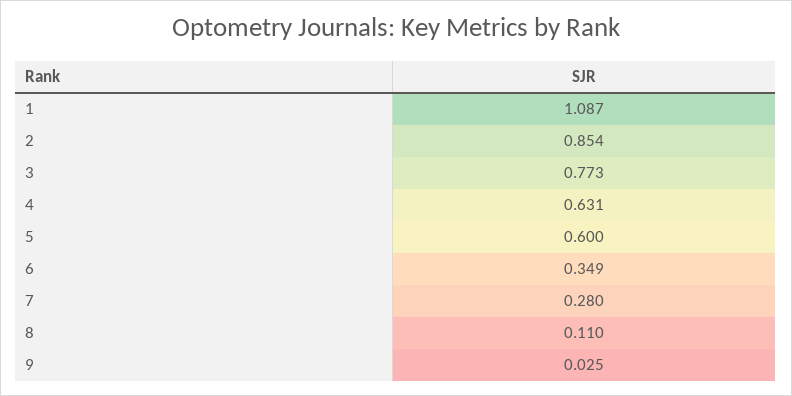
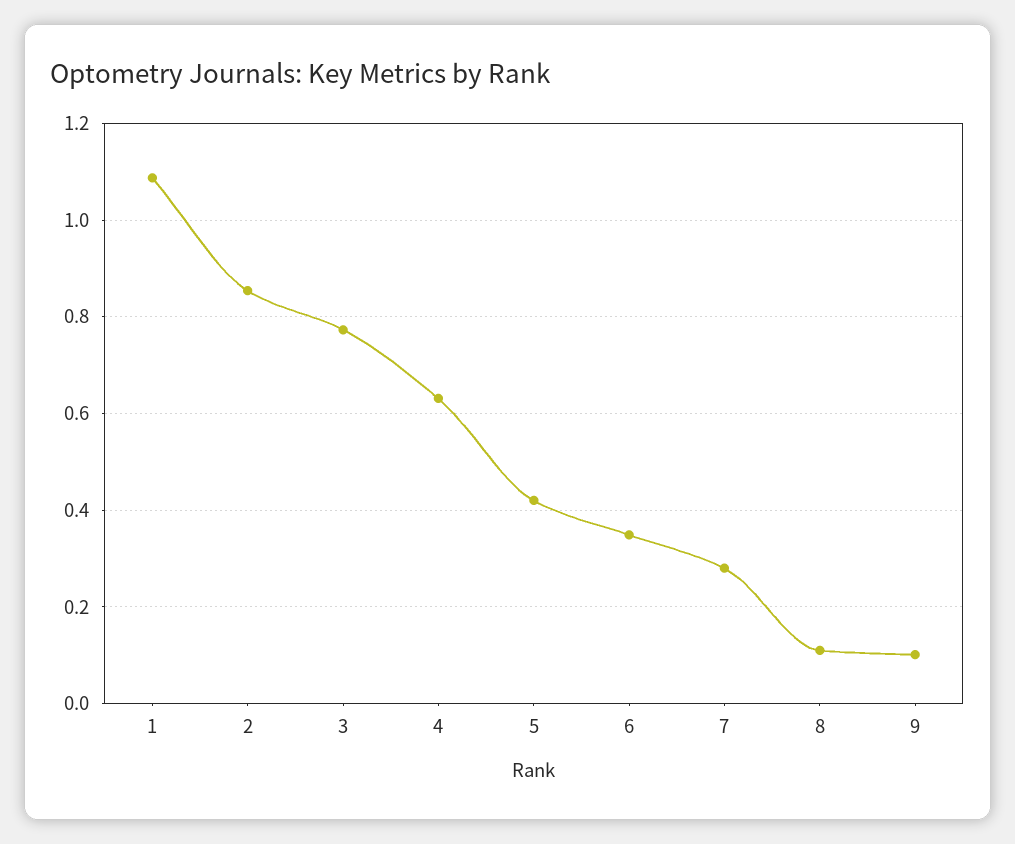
5: 0.6 -> 0.42
9: 0.025 -> 0.1

